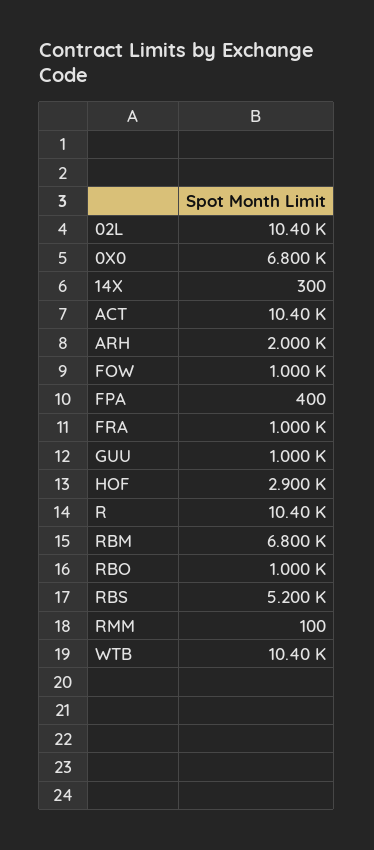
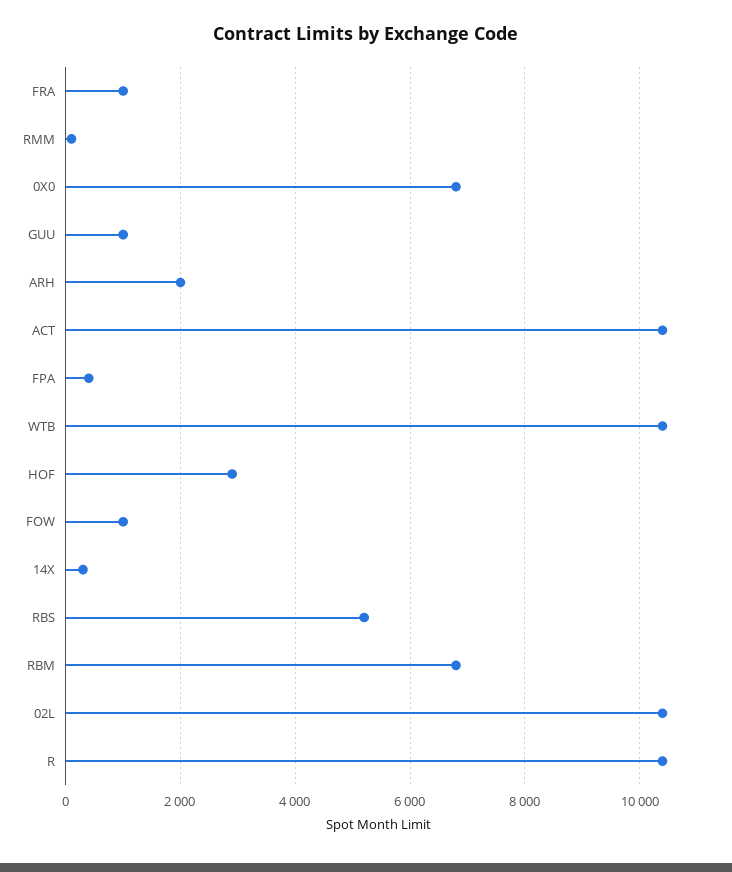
RBO: 1000 -> none

